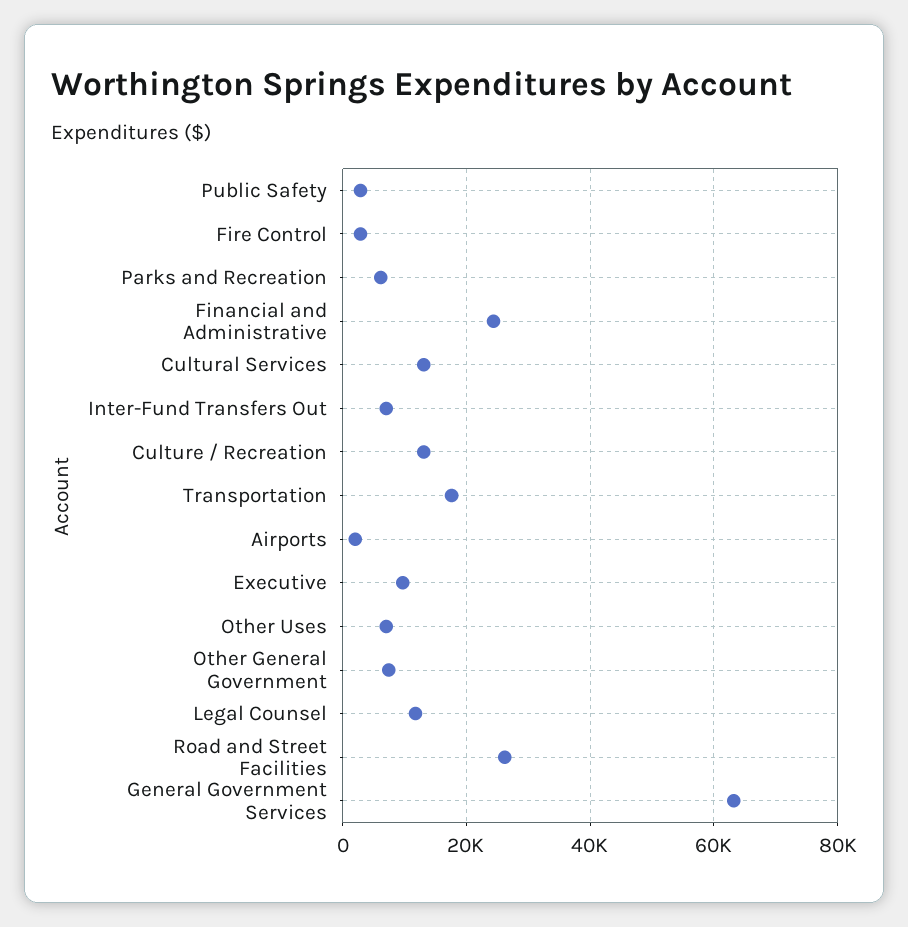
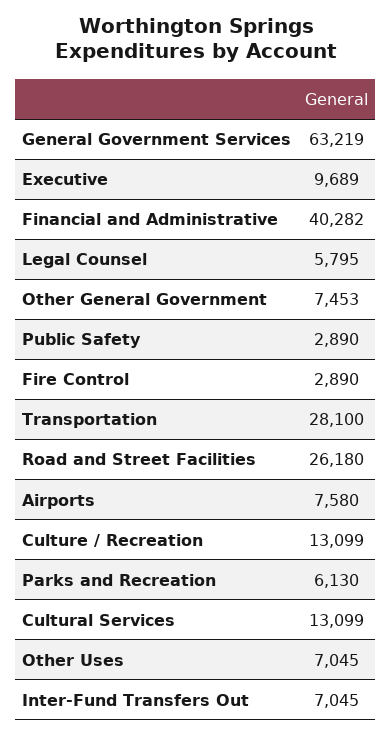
Financial and Administrative: 24000 -> 40282
Transportation: 18000 -> 28100
Airports: 2000 -> 7580
Legal Counsel: 12000 -> 5795

